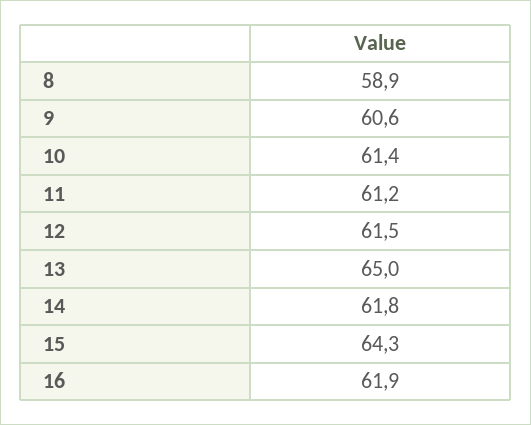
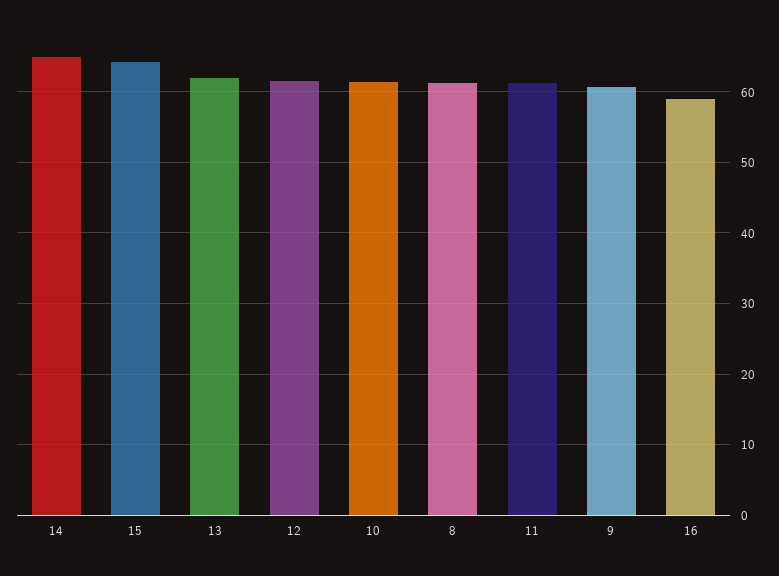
8: 58.9 -> 61
13: 65 -> 62
14: 61.8 -> 65
16: 61.9 -> 59

